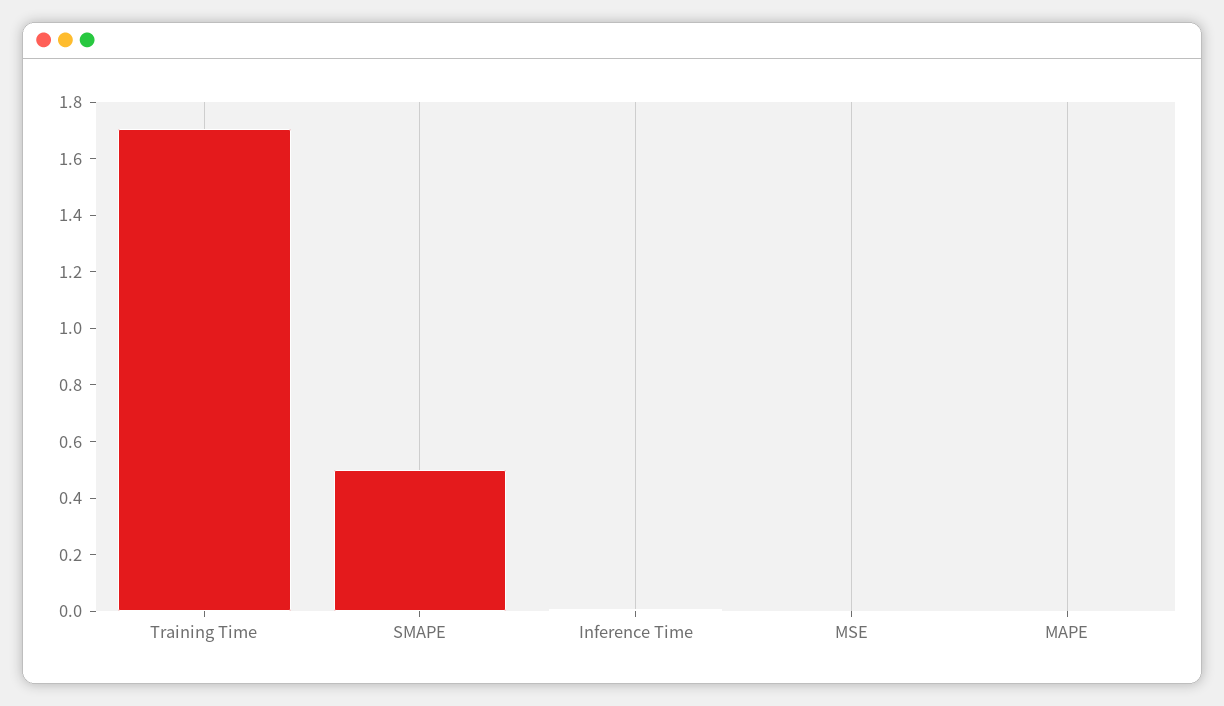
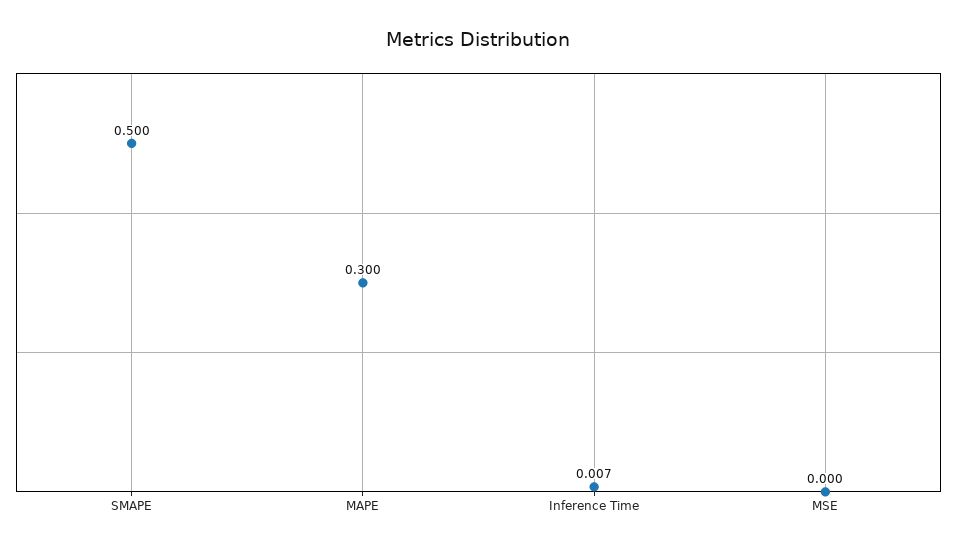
Training Time: 1.7 -> none
MAPE: 0 -> 0.3

